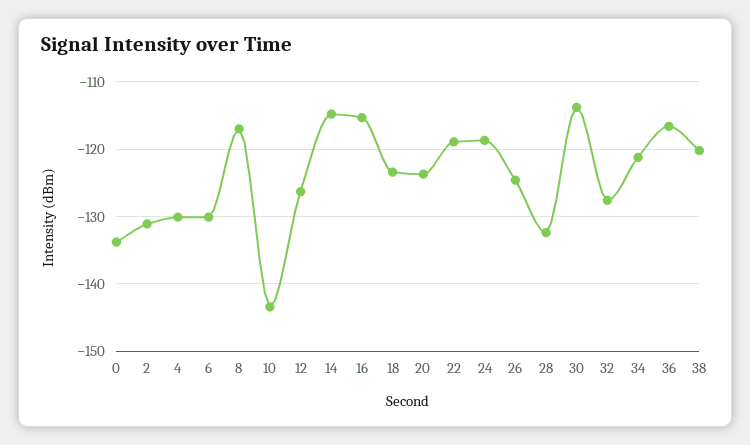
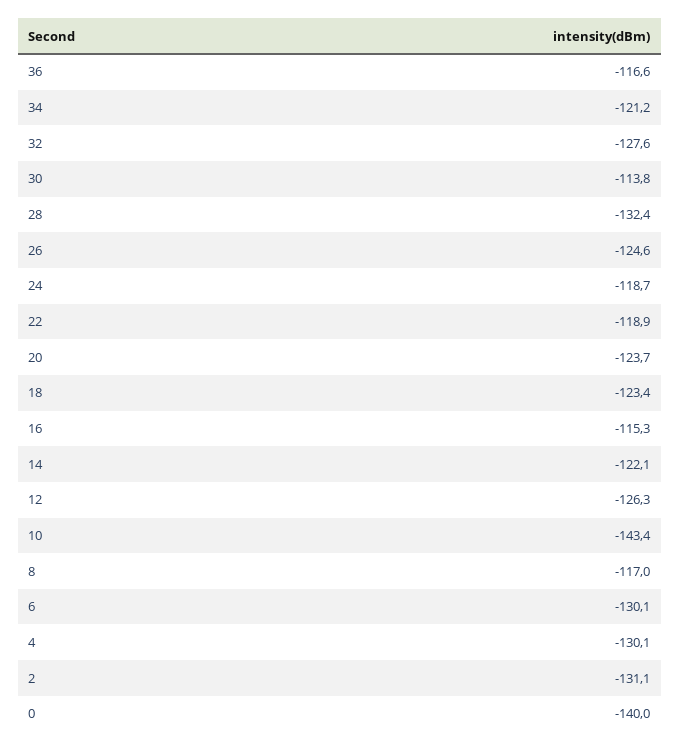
0: -134 -> -140
14: -115 -> -122.1
38: -120 -> none

